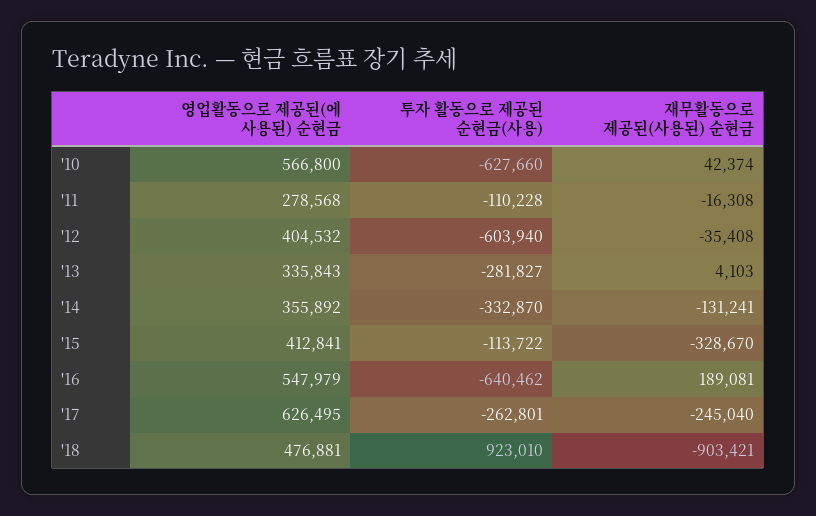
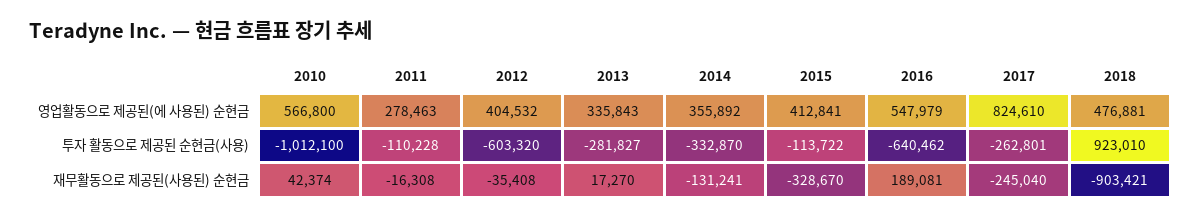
투자 활동으로 제공된 순현금(사용), '10: -627660 -> -1012100
영업활동으로 제공된(에 사용된) 순현금, '11: 278568 -> 278463
투자 활동으로 제공된 순현금(사용), '12: -603940 -> -603320
재무활동으로 제공된(사용된) 순현금, '13: 4103 -> 17270
영업활동으로 제공된(에 사용된) 순현금, '17: 626495 -> 824610

